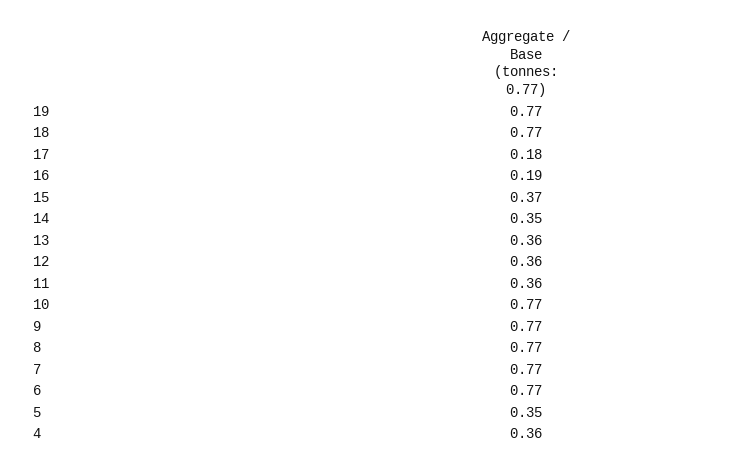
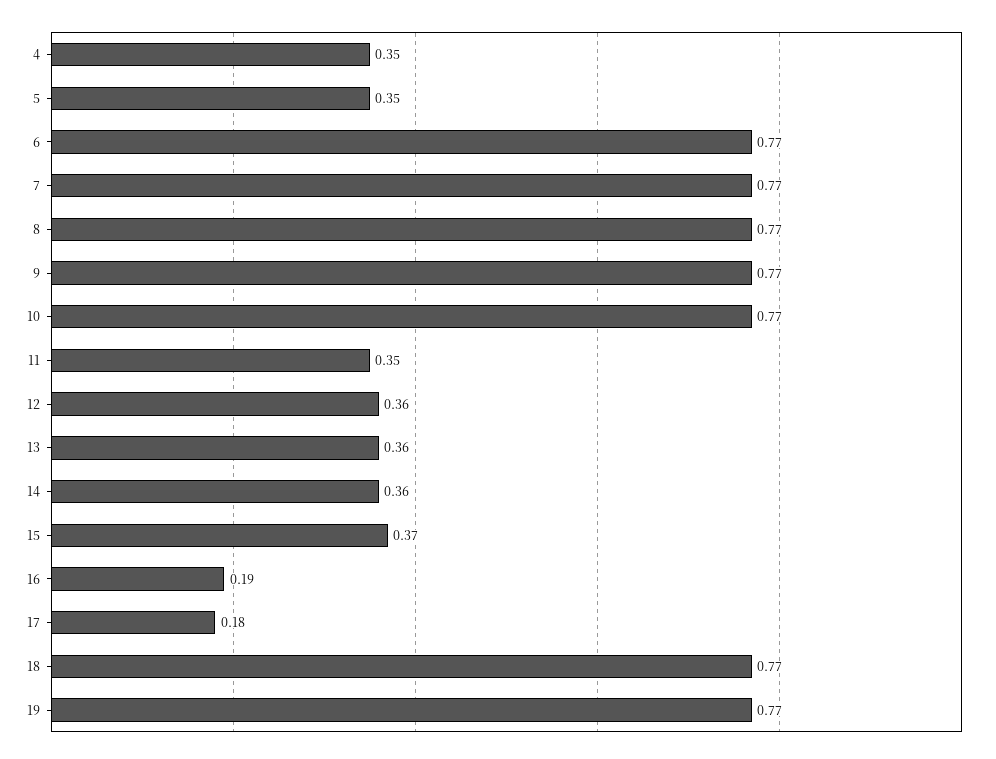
14: 0.35 -> 0.36
11: 0.36 -> 0.35
4: 0.36 -> 0.35

